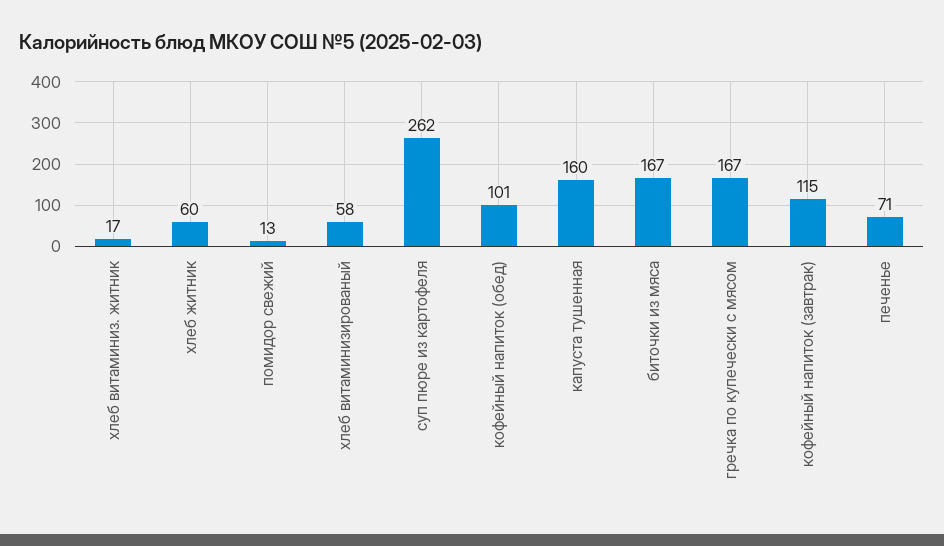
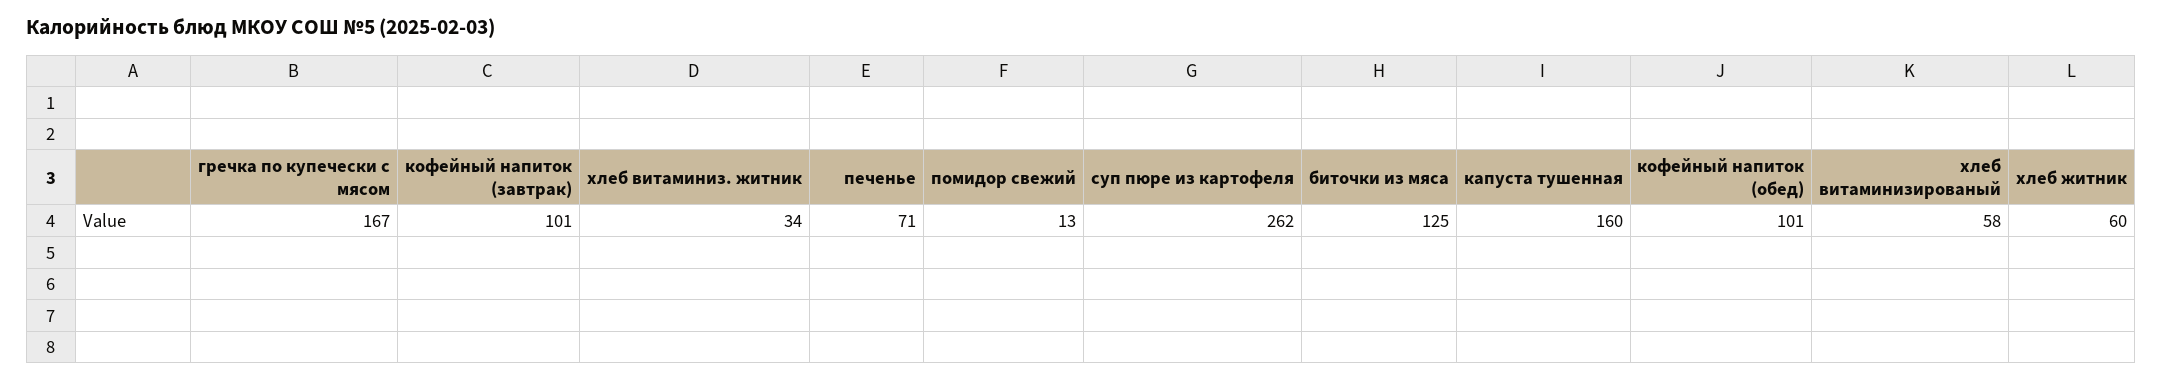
хлеб витаминиз. житник: 17 -> 34
биточки из мяса: 167 -> 125
кофейный напиток (завтрак): 115 -> 101

